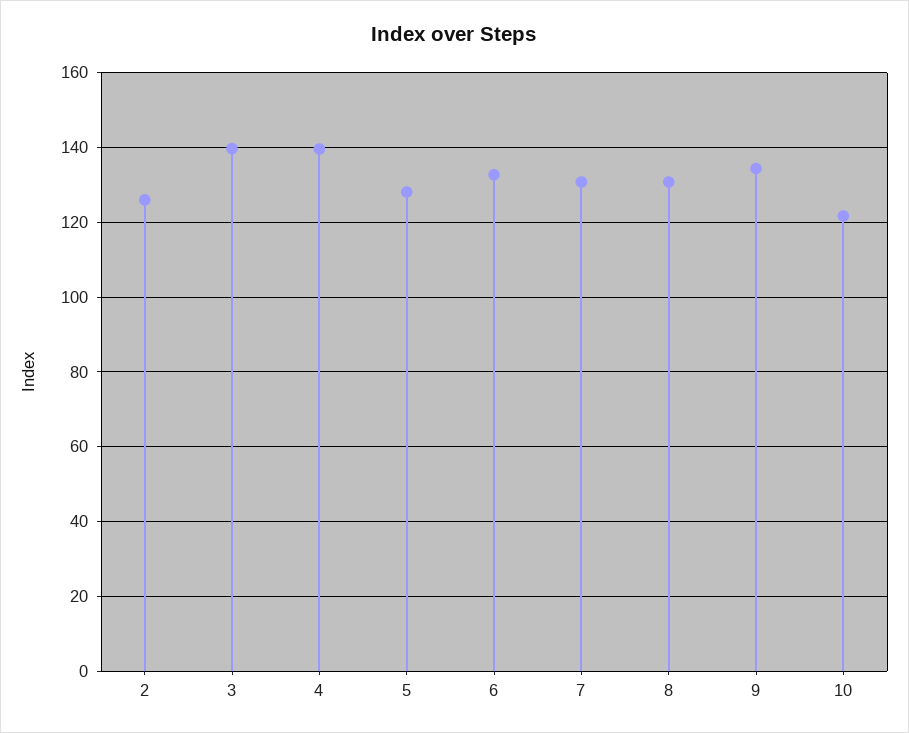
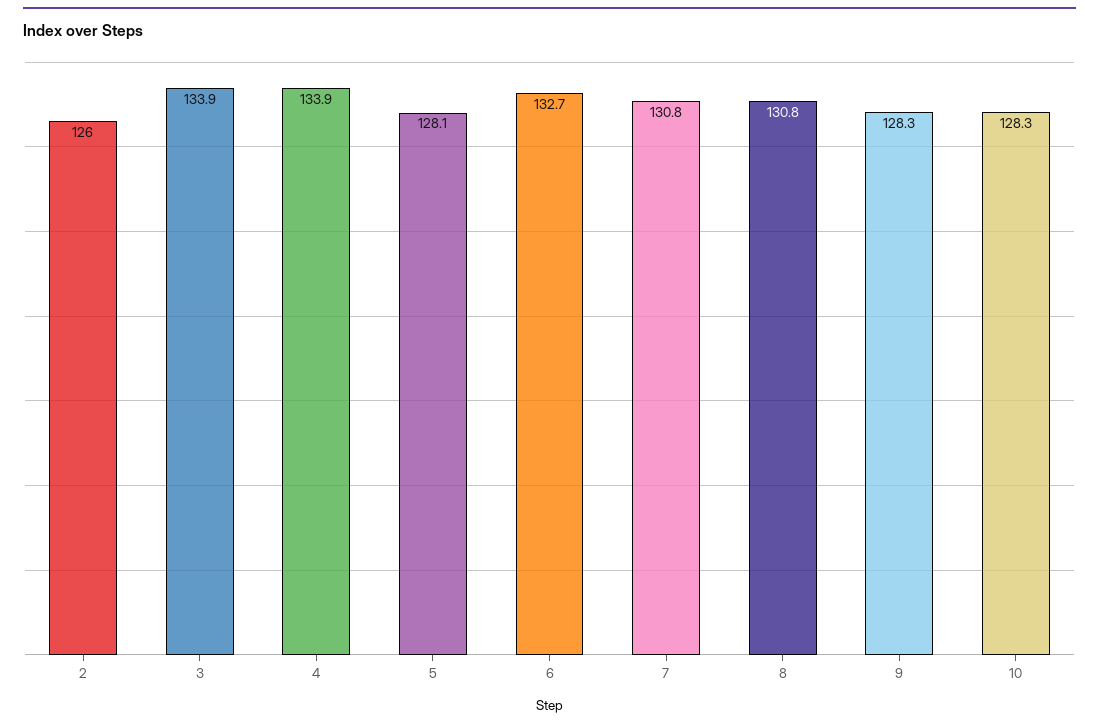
3: 140 -> 133.9
4: 140 -> 133.9
9: 134 -> 128.3
10: 122 -> 128.3

